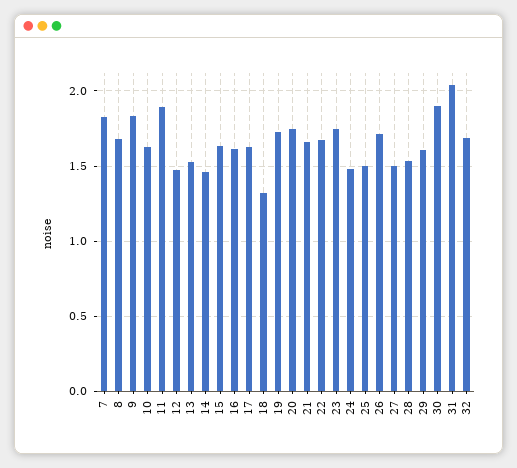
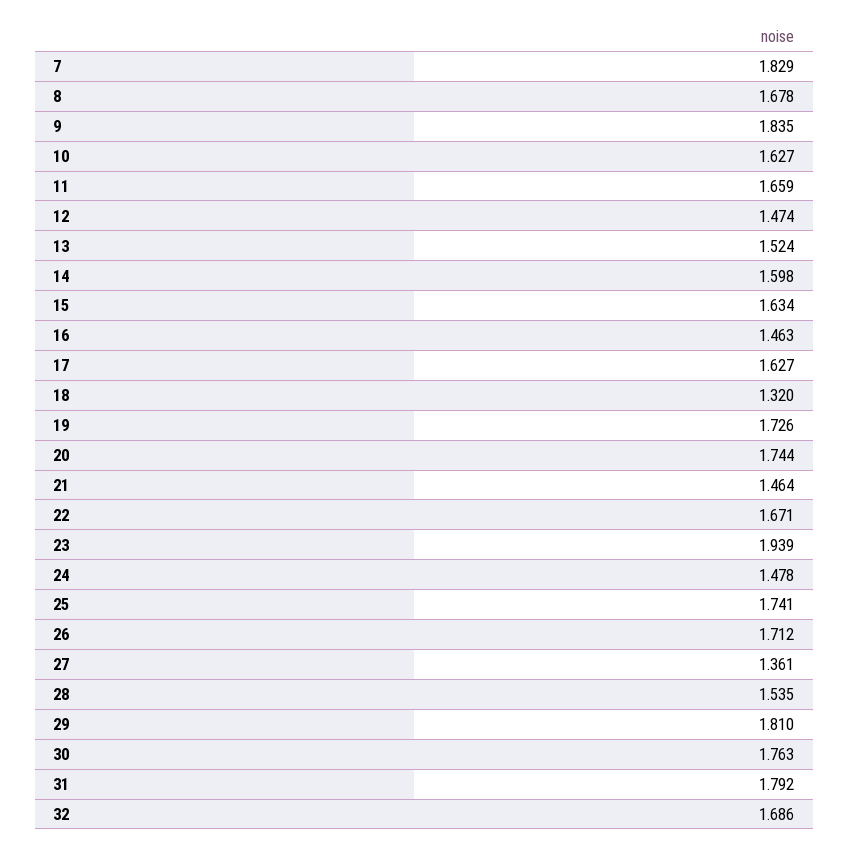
11: 1.9 -> 1.659
14: 1.45 -> 1.598
16: 1.6 -> 1.463
21: 1.65 -> 1.464
23: 1.75 -> 1.939
25: 1.5 -> 1.741
27: 1.5 -> 1.361
29: 1.6 -> 1.81
30: 1.9 -> 1.763
31: 2.05 -> 1.792

